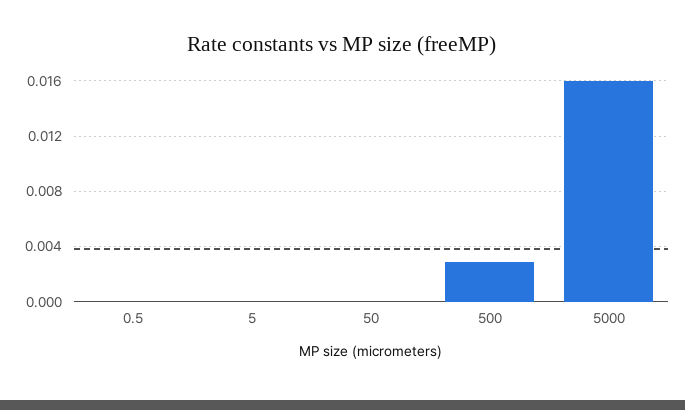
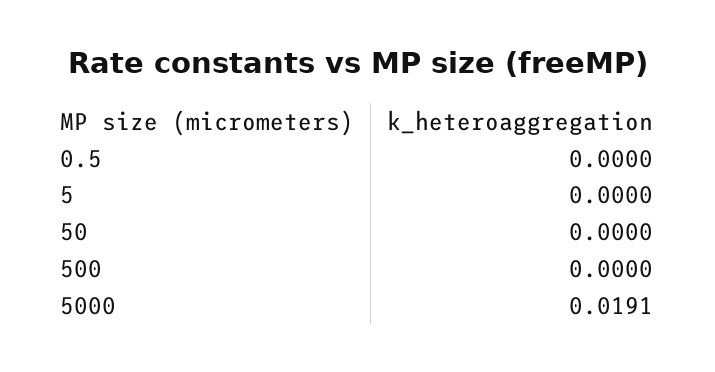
500: 0.003 -> 0
5000: 0.016 -> 0.0191

